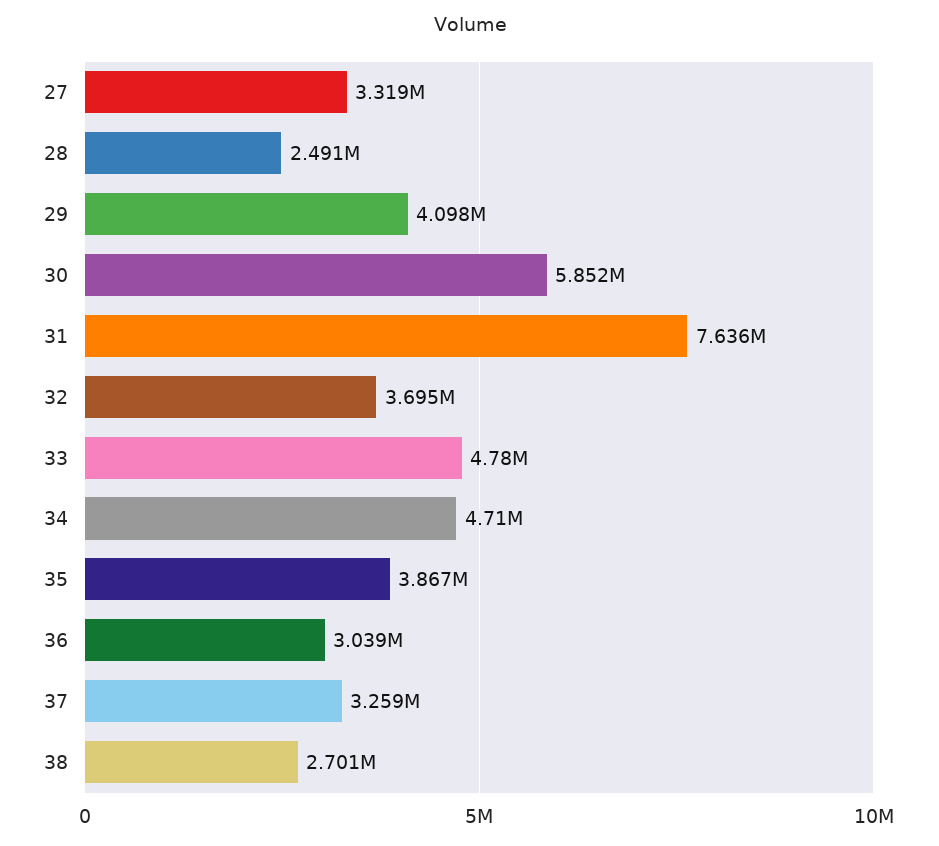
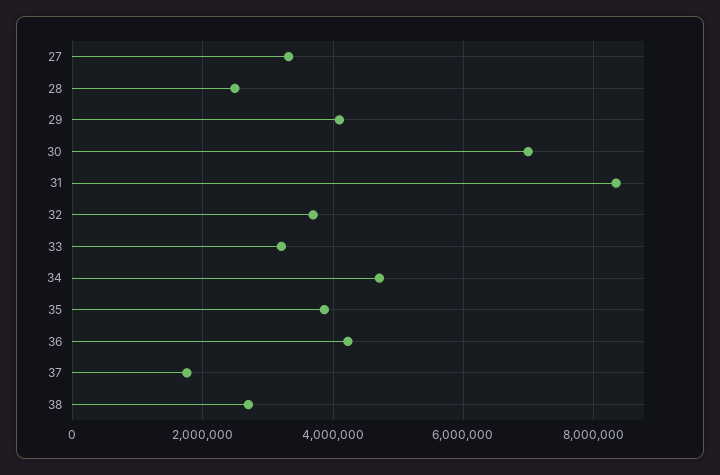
30: 5852000 -> 7000000
31: 7636000 -> 8400000
33: 4780000 -> 3200000
36: 3039000 -> 4200000
37: 3259000 -> 1800000

